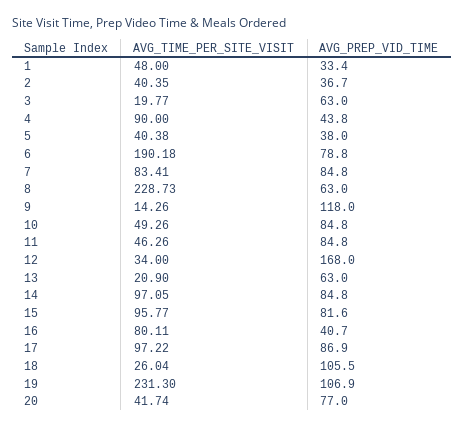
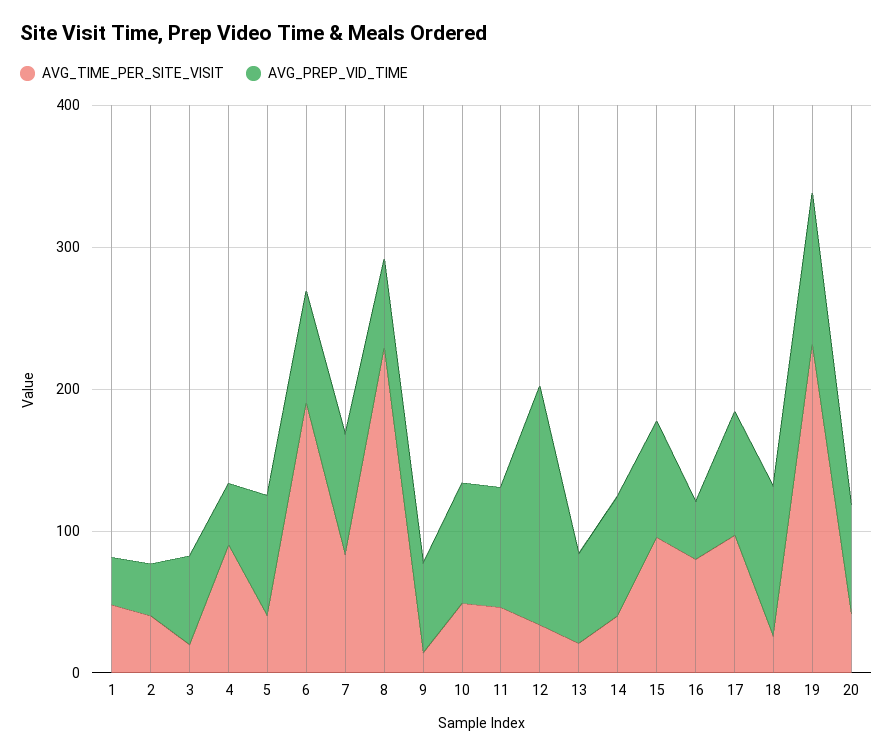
AVG_PREP_VID_TIME, 5: 38 -> 80
AVG_PREP_VID_TIME, 9: 118 -> 60
AVG_TIME_PER_SITE_VISIT, 14: 97.05 -> 40

